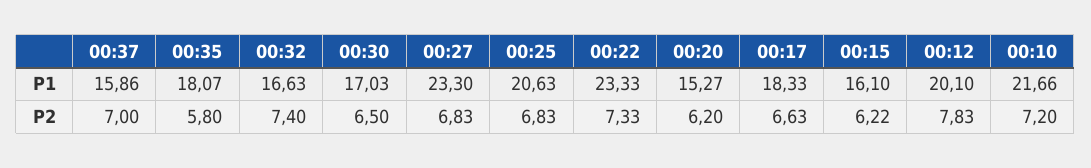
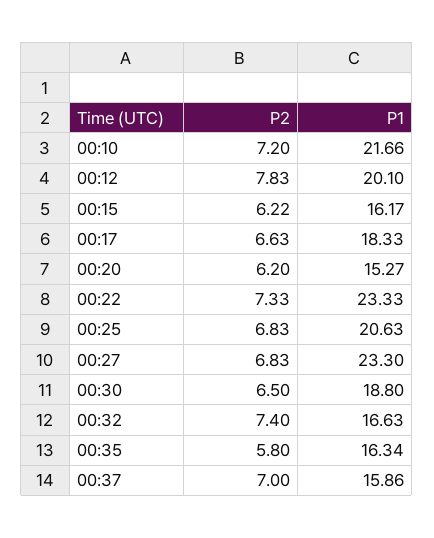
00:35, P1: 18.07 -> 16.34
00:30, P1: 17.03 -> 18.8
00:15, P1: 16.1 -> 16.17

